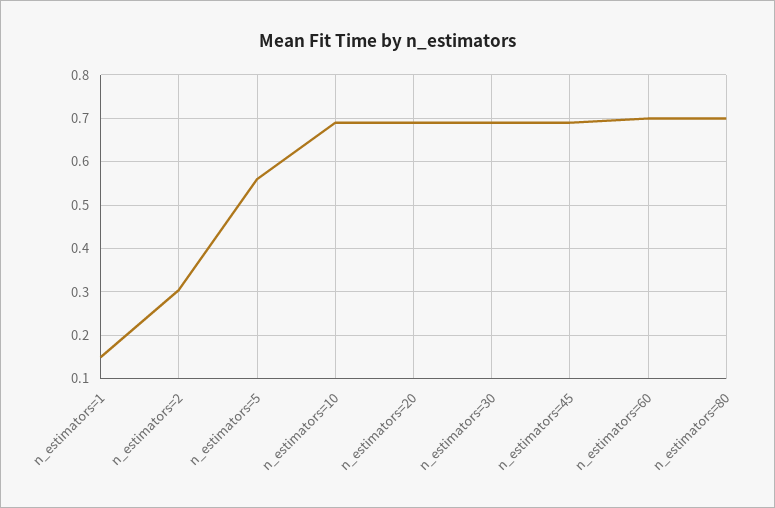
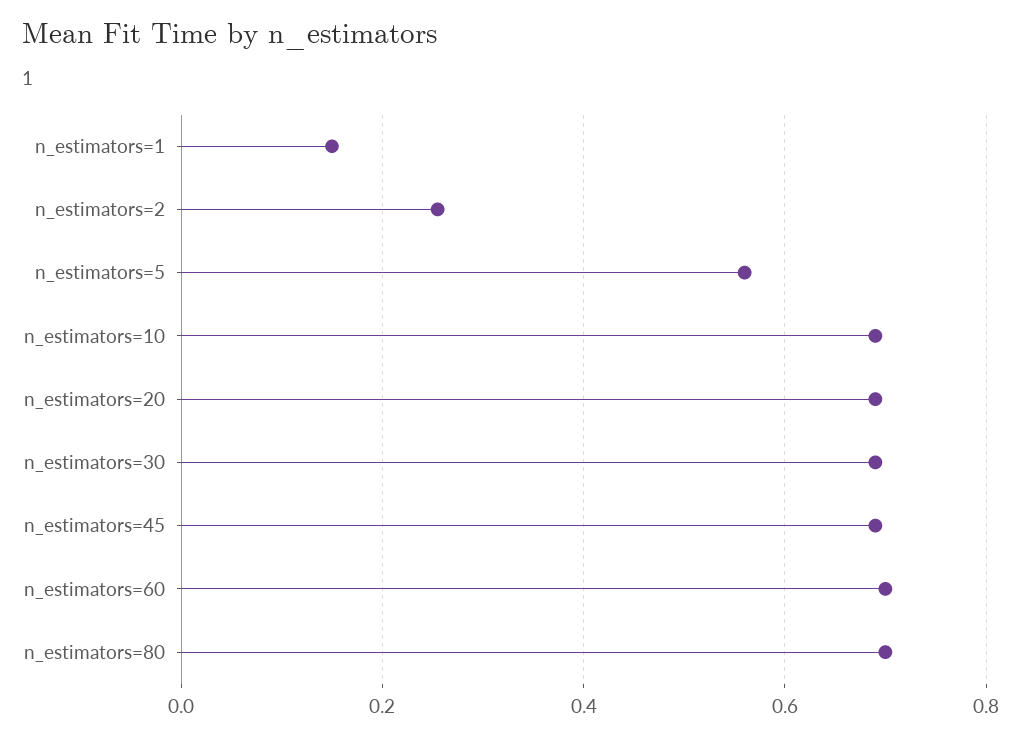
n_estimators=2: 0.3 -> 0.26

